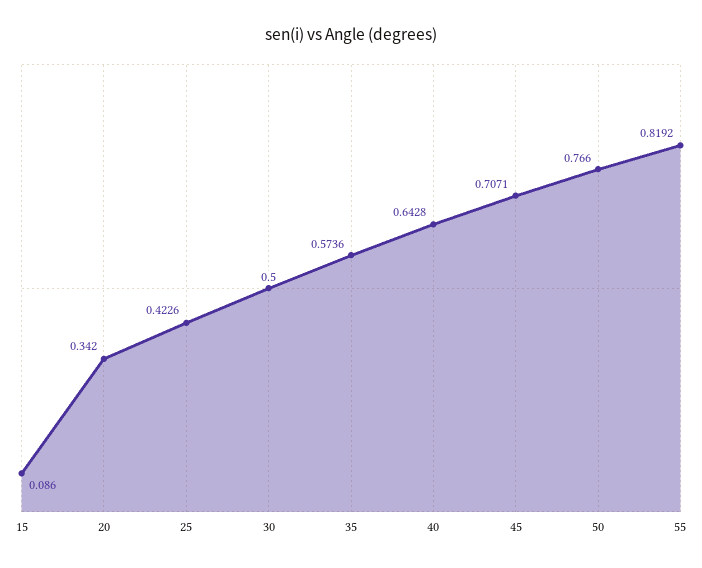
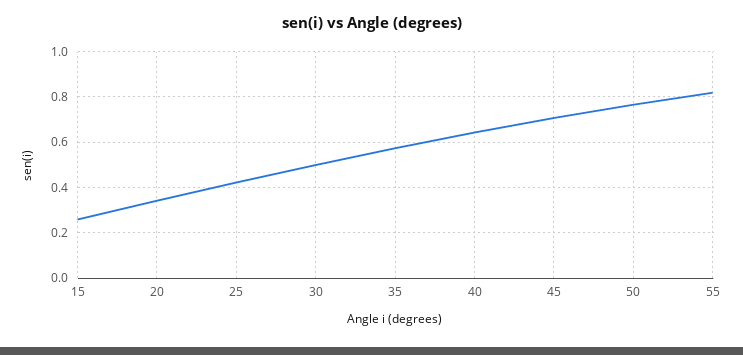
15: 0.086 -> 0.25

